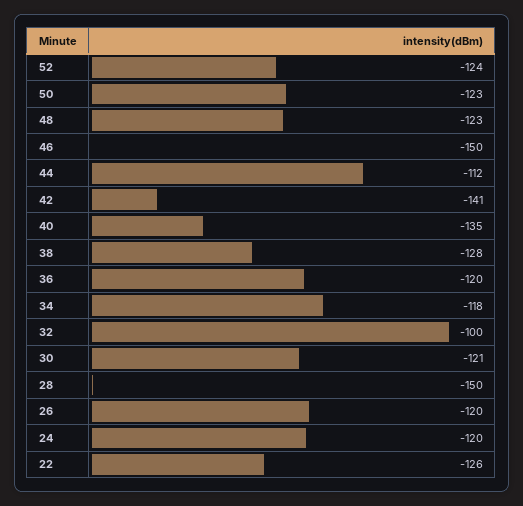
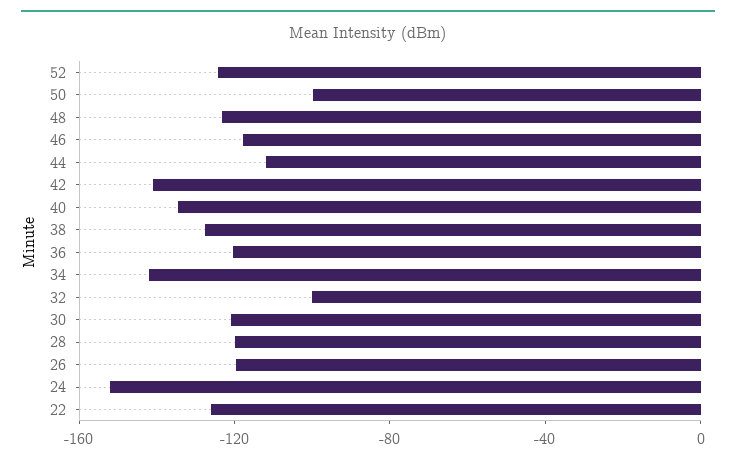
50: -123 -> -100
46: -150 -> -120
34: -118 -> -140
28: -150 -> -120
24: -120 -> -150

